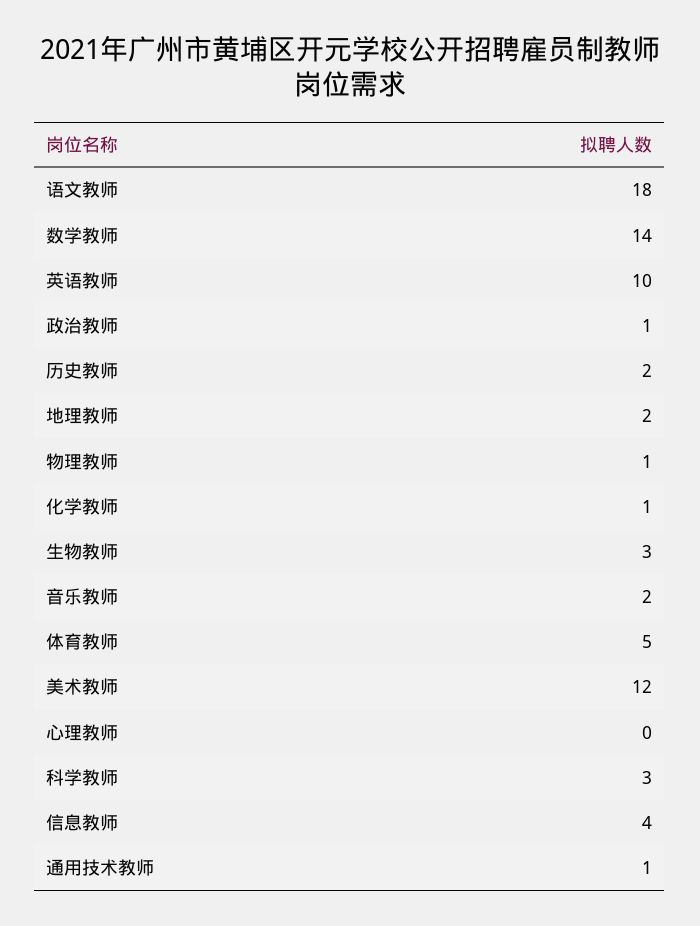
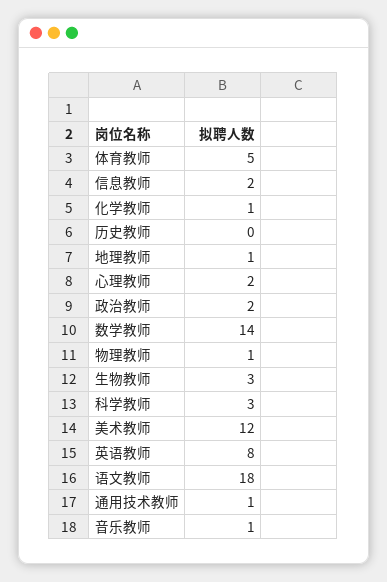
英语教师: 10 -> 8
政治教师: 1 -> 2
历史教师: 2 -> 0
地理教师: 2 -> 1
音乐教师: 2 -> 1
心理教师: 0 -> 2
信息教师: 4 -> 2

